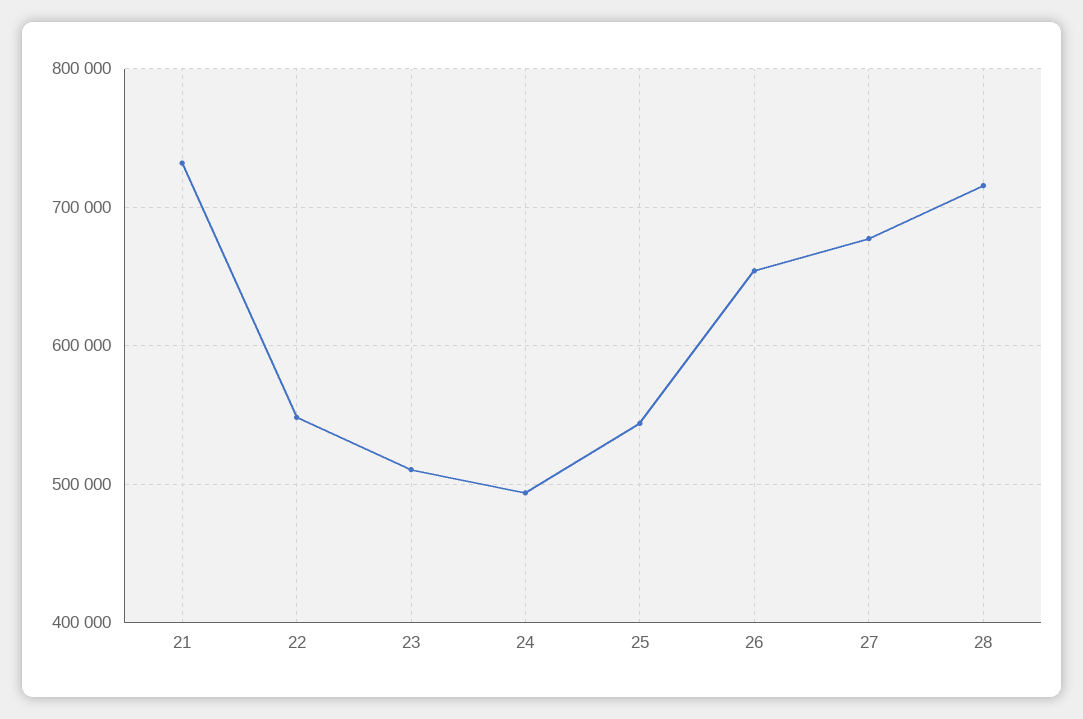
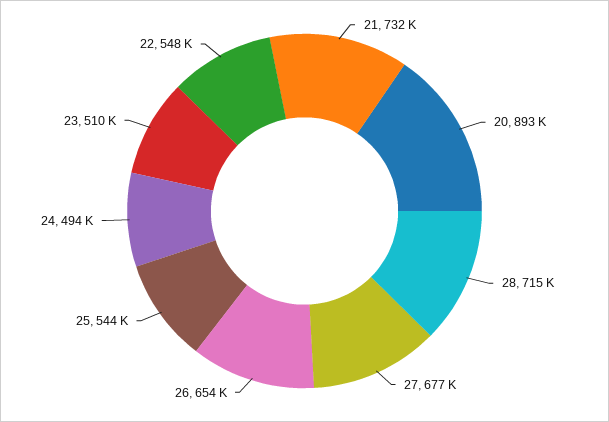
20: none -> 893000

